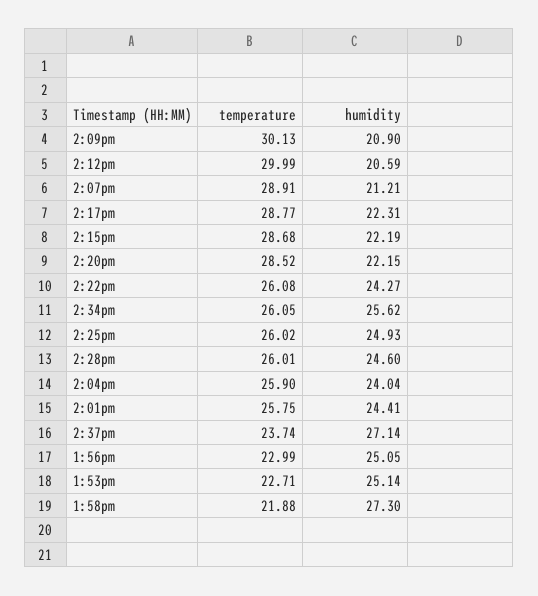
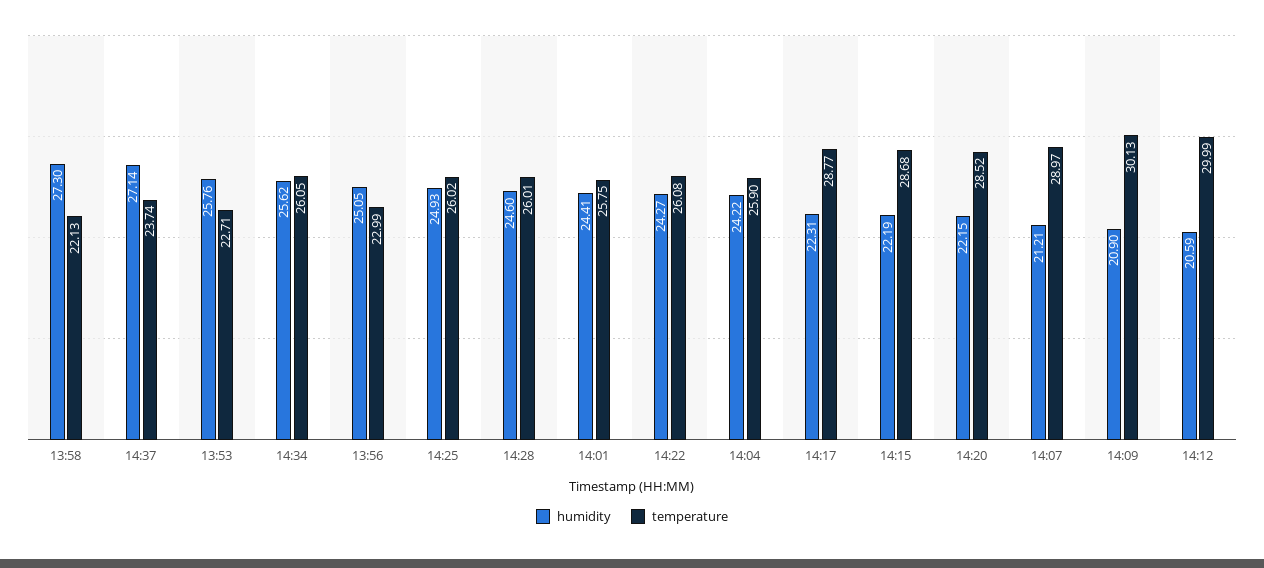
temperature, 2:07pm: 28.91 -> 28.97
humidity, 2:04pm: 24.04 -> 24.22
humidity, 1:53pm: 25.14 -> 25.76
temperature, 1:58pm: 21.88 -> 22.13

